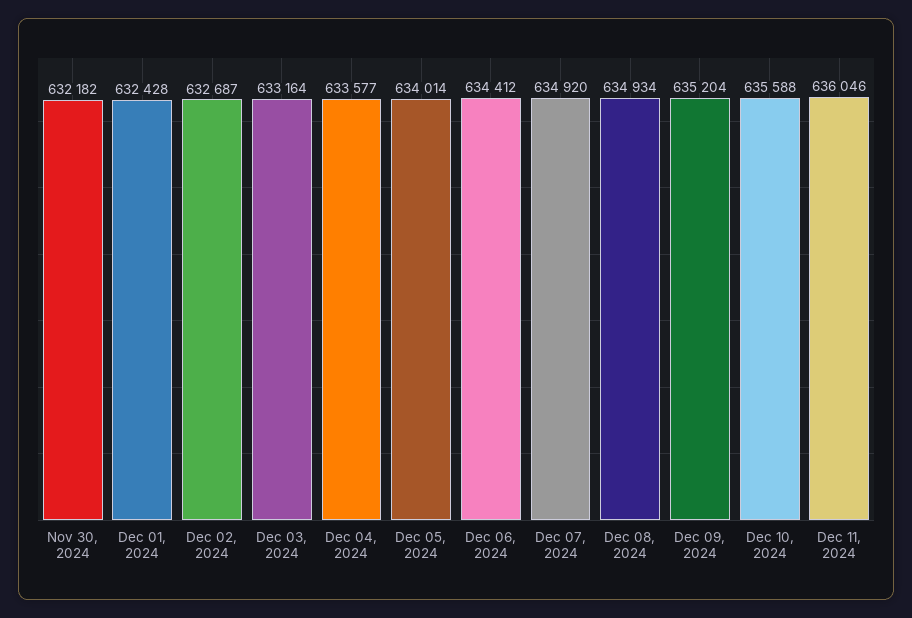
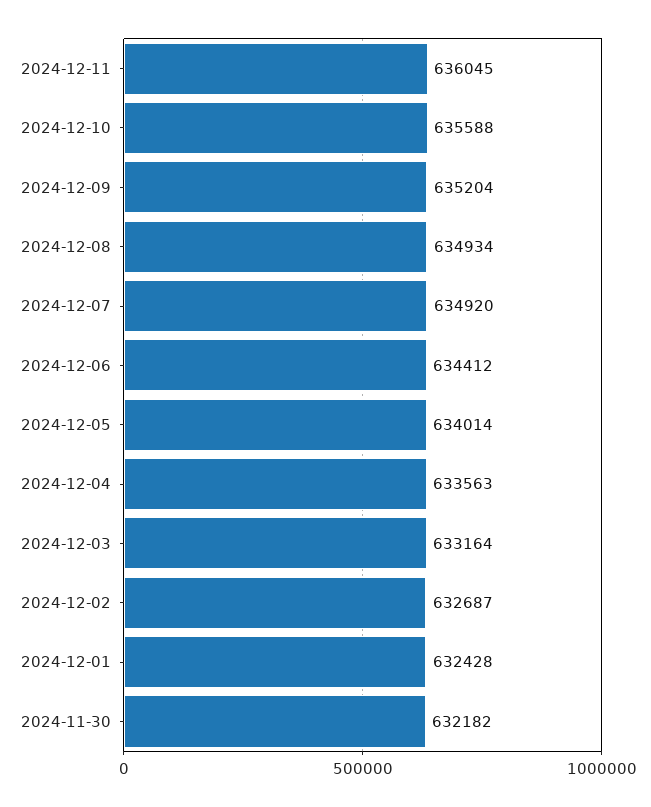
Dec 04, 2024: 633577 -> 633563
Dec 11, 2024: 636046 -> 636045

